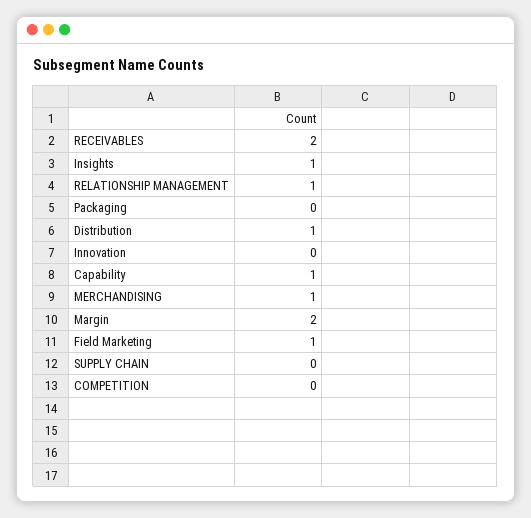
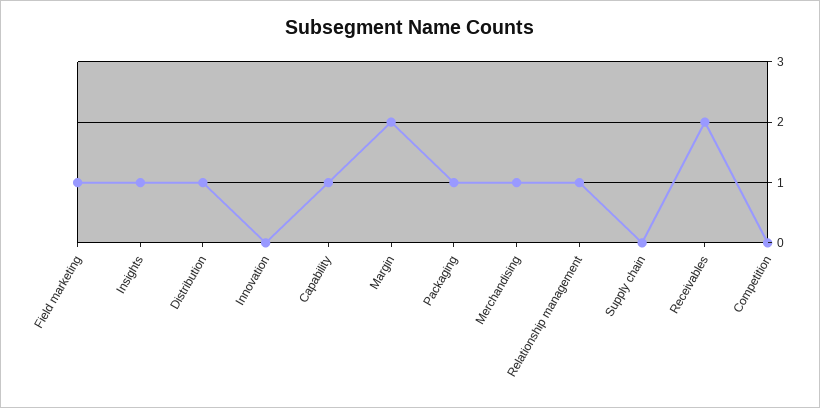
Packaging: 0 -> 1

